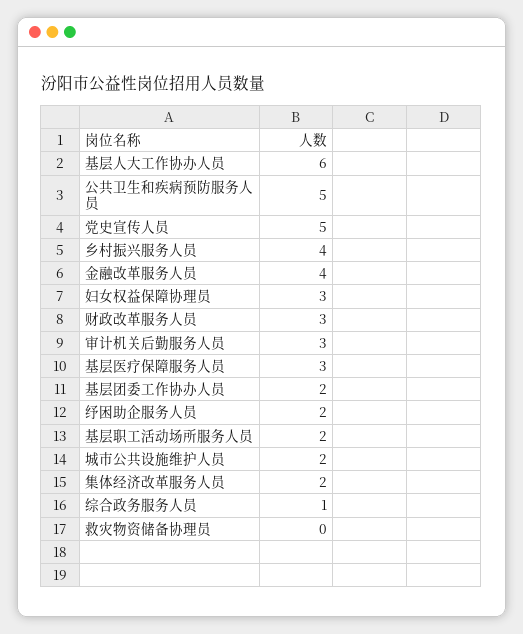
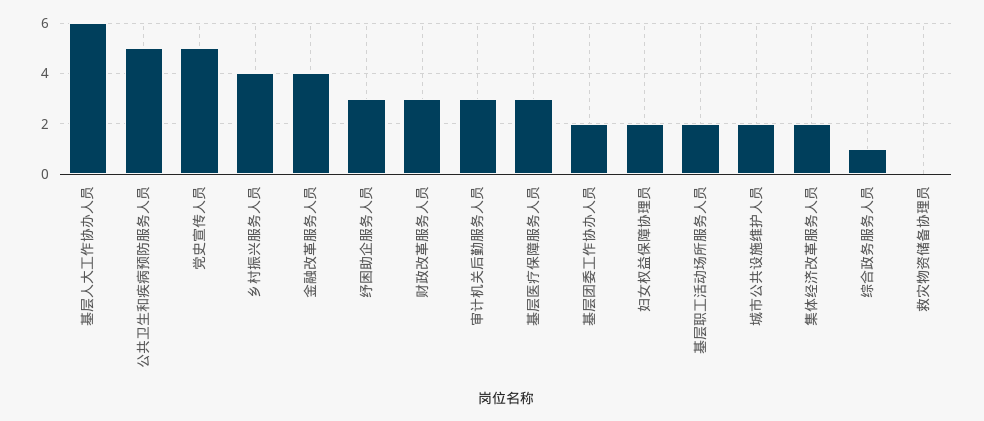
妇女权益保障协理员: 3 -> 2
纾困助企服务人员: 2 -> 3

